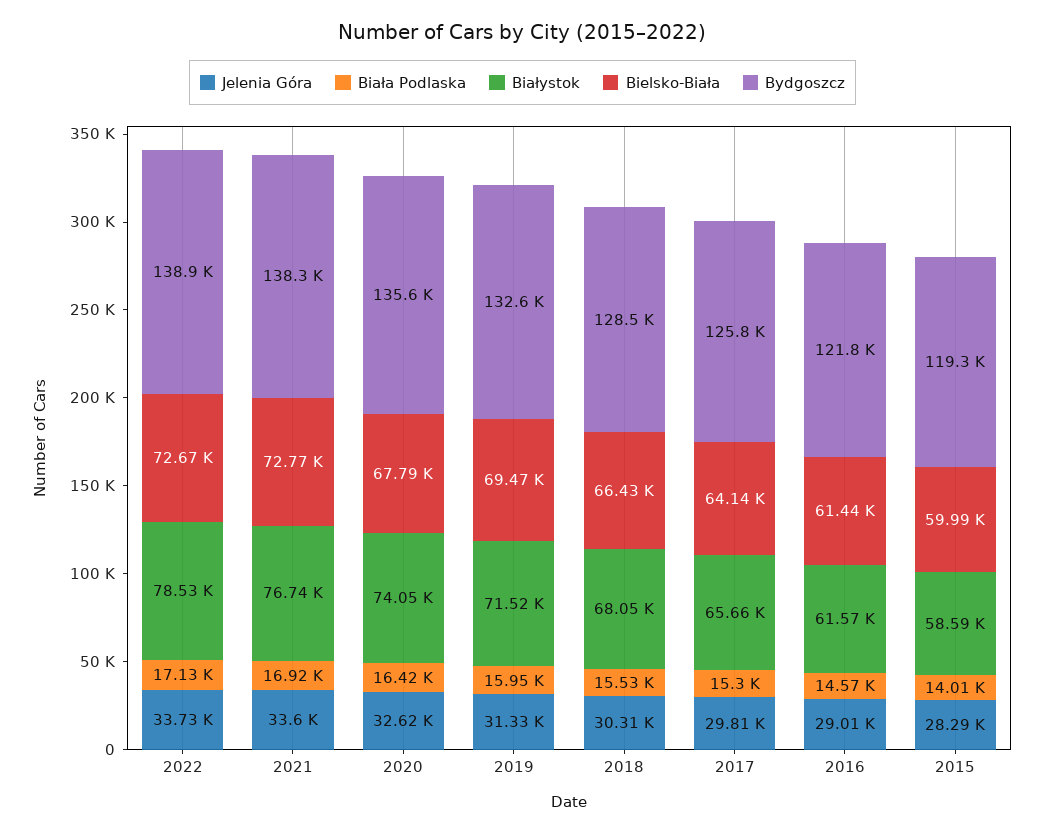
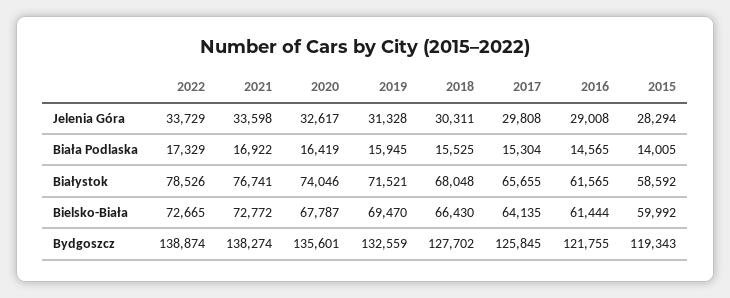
Biała Podlaska, 2022: 17130 -> 17329
Bydgoszcz, 2018: 128500 -> 127702

